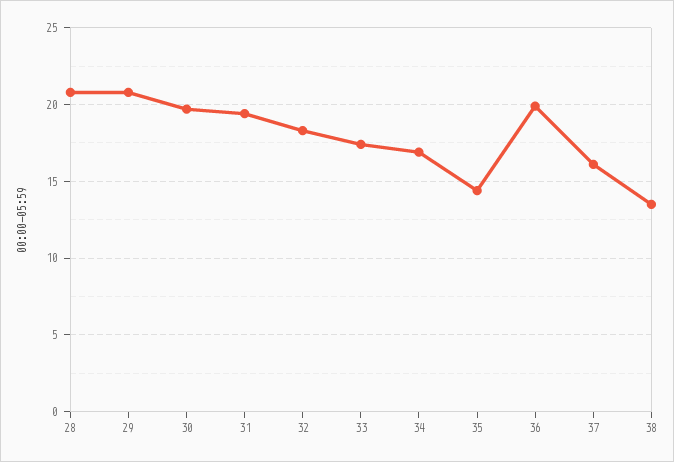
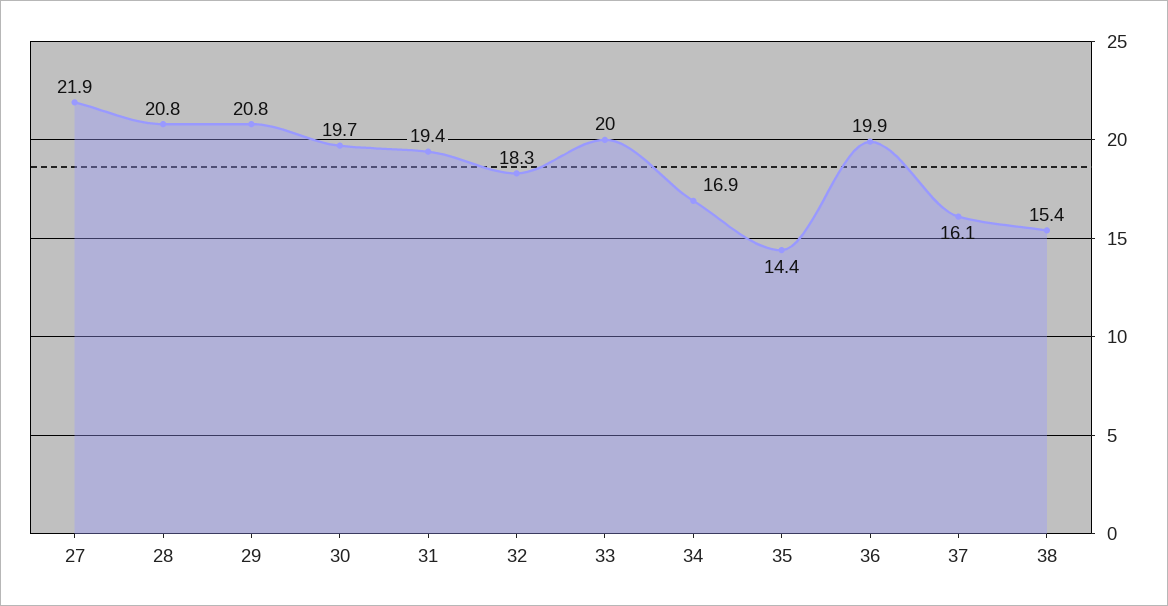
33: 17.5 -> 20
38: 13.5 -> 15.4
27: none -> 21.9

